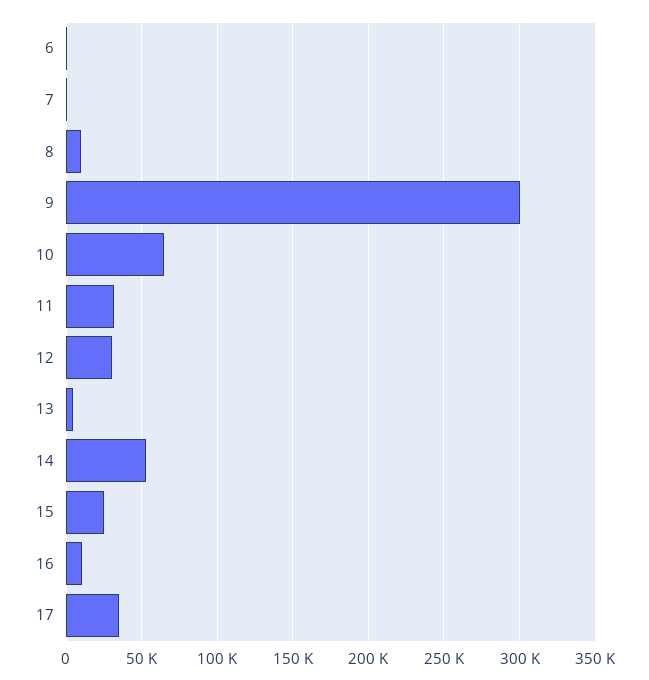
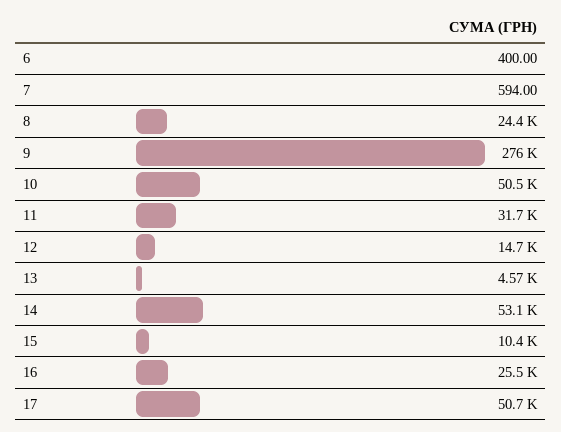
8: 10000 -> 24400
9: 300000 -> 276000
10: 65000 -> 50500
12: 30000 -> 14700
15: 25000 -> 10400
16: 10000 -> 25500
17: 35000 -> 50700

